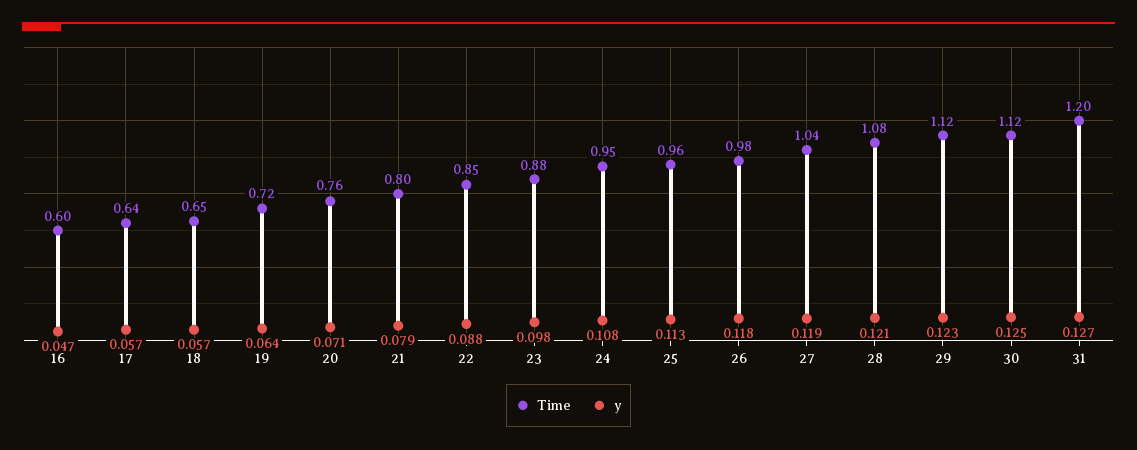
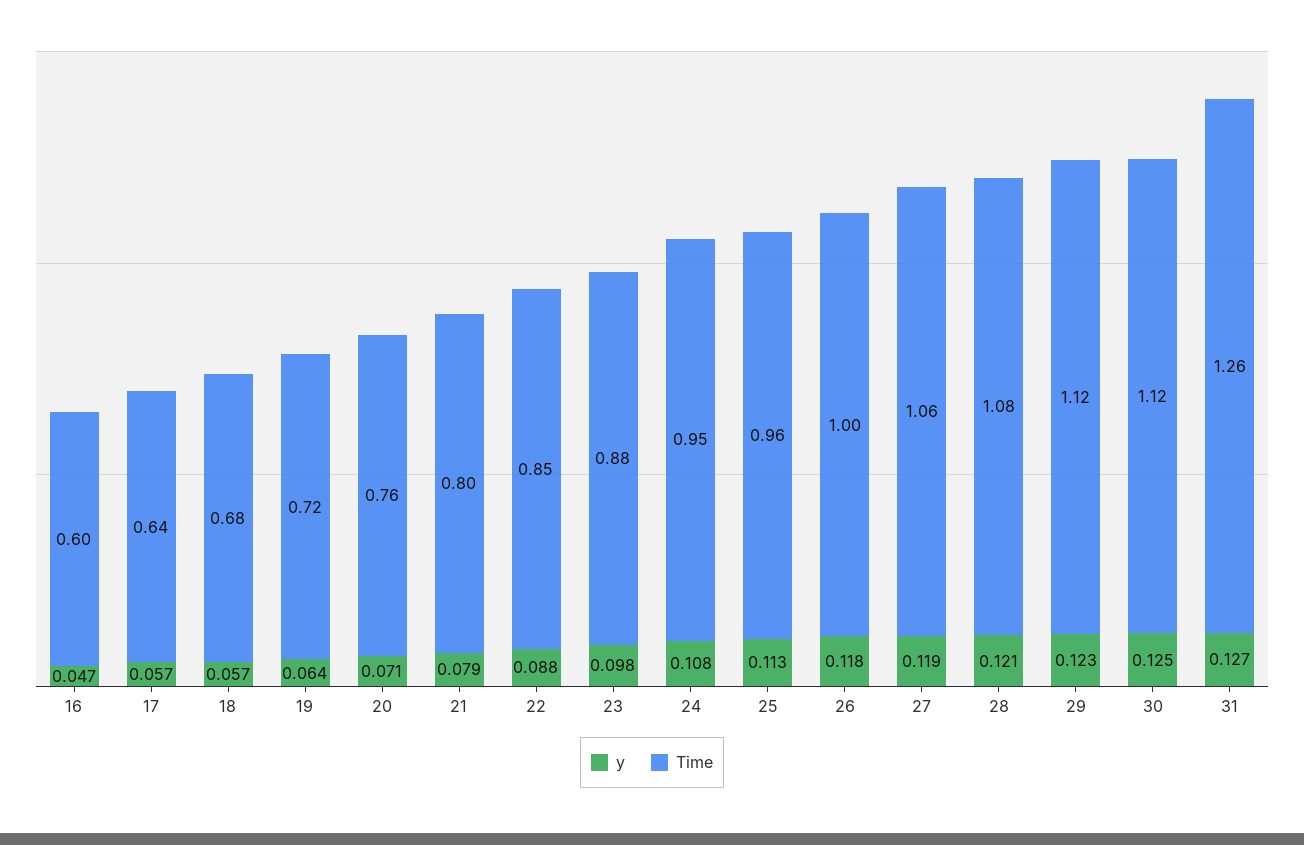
Time, 18: 0.65 -> 0.68
Time, 26: 0.98 -> 1
Time, 27: 1.04 -> 1.06
Time, 31: 1.2 -> 1.26

